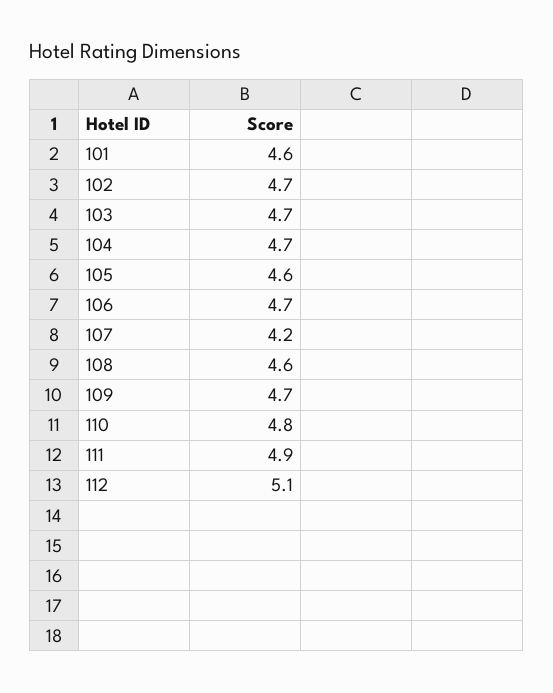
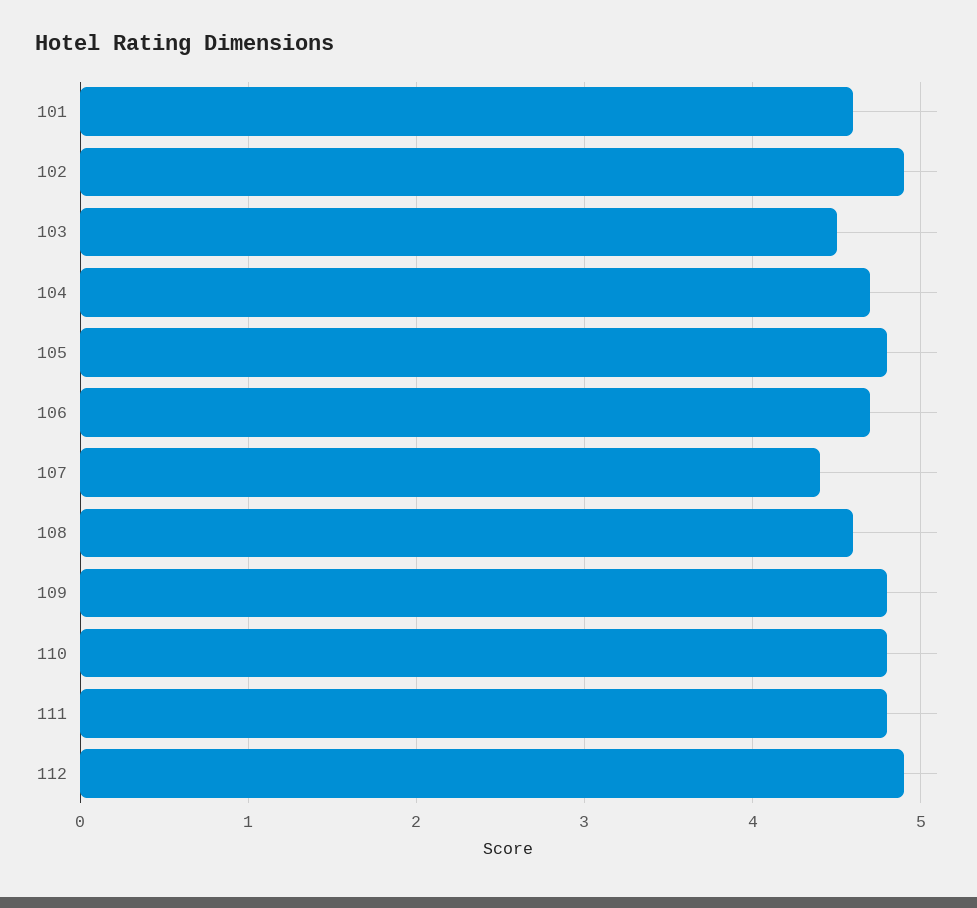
102: 4.7 -> 4.9
103: 4.7 -> 4.5
105: 4.6 -> 4.8
107: 4.2 -> 4.4
109: 4.7 -> 4.8
111: 4.9 -> 4.8
112: 5.1 -> 4.9

